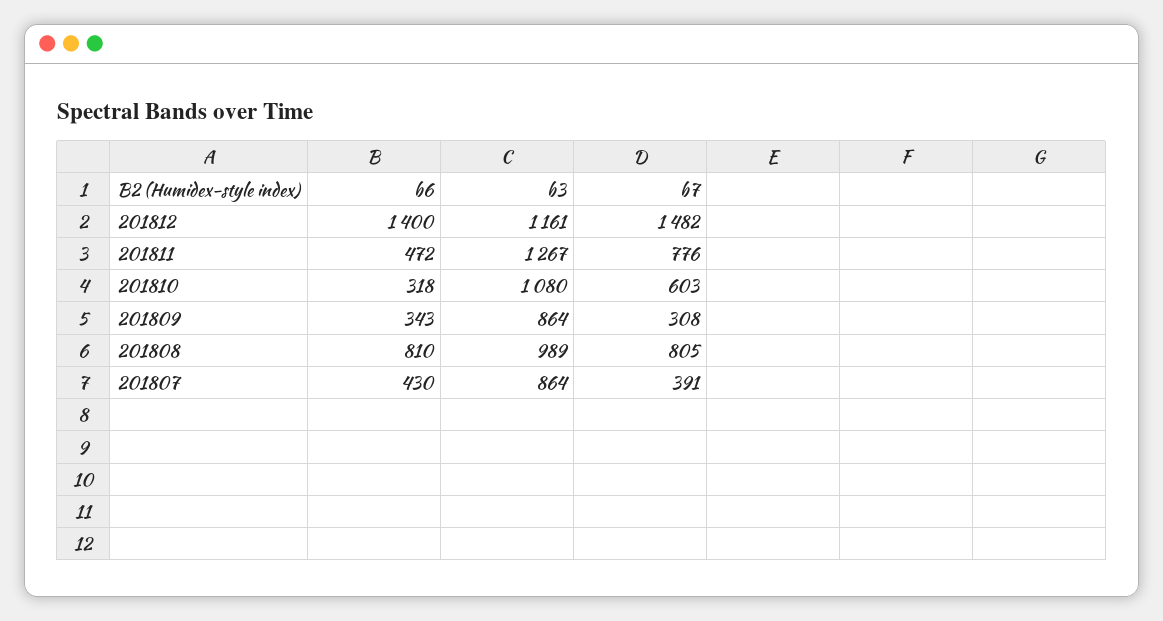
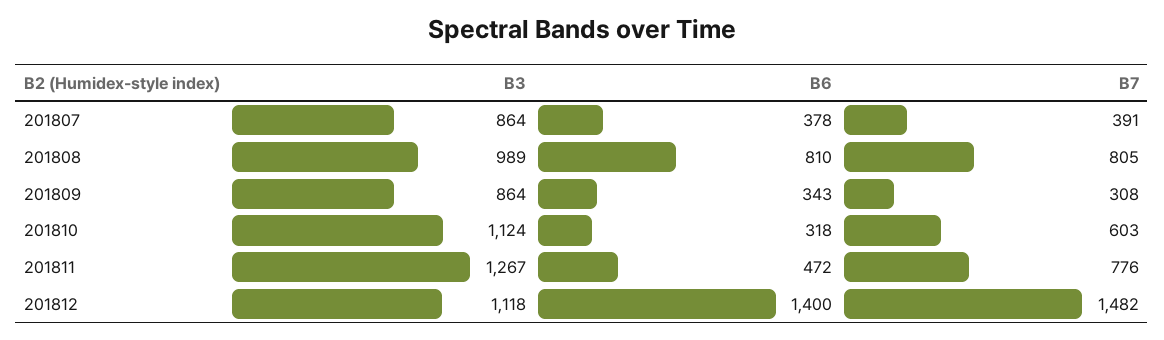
b3, 201812: 1161 -> 1118
b3, 201810: 1080 -> 1124
b6, 201807: 430 -> 378

